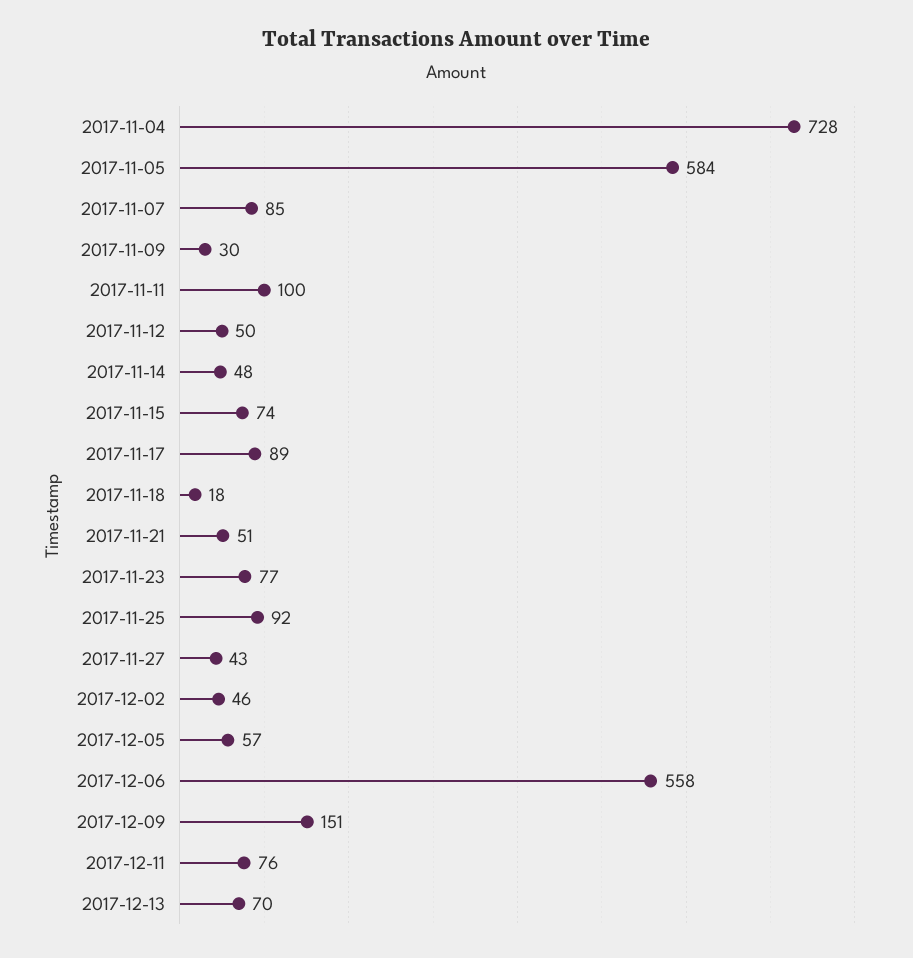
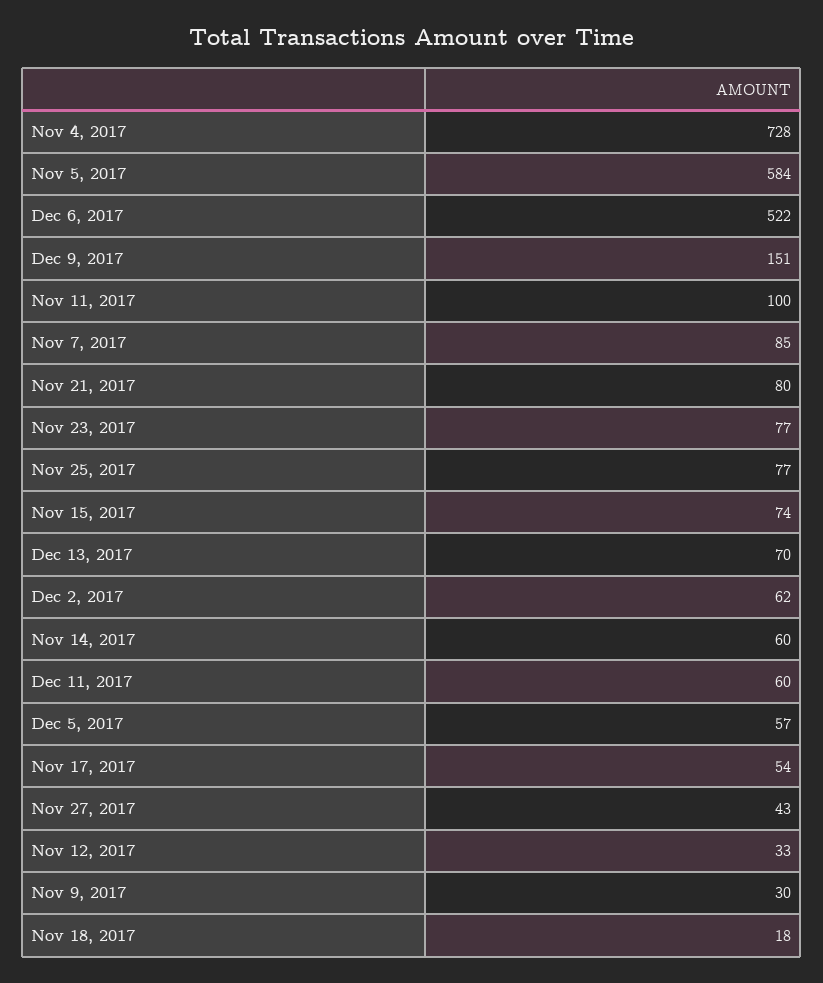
2017-11-12: 50 -> 33
2017-11-14: 48 -> 60
2017-11-17: 89 -> 54
2017-11-21: 51 -> 80
2017-11-25: 92 -> 77
2017-12-02: 46 -> 62
2017-12-06: 558 -> 522
2017-12-11: 76 -> 60

